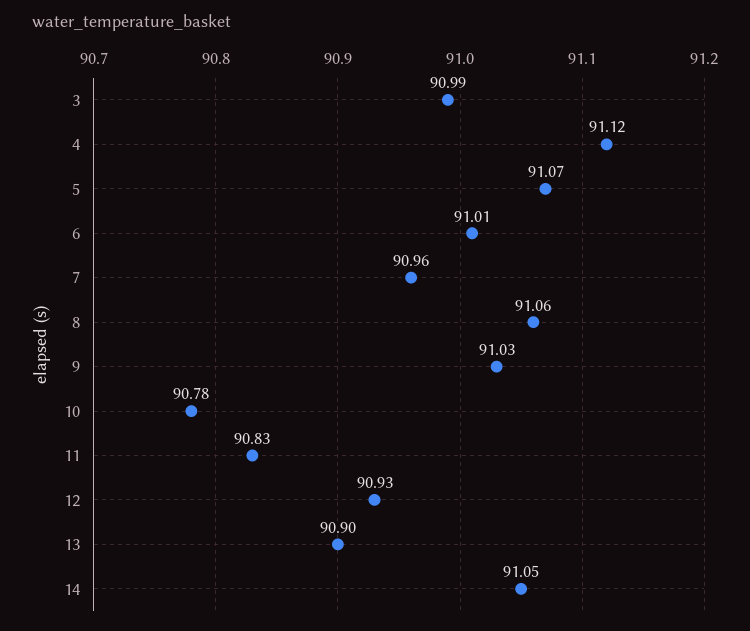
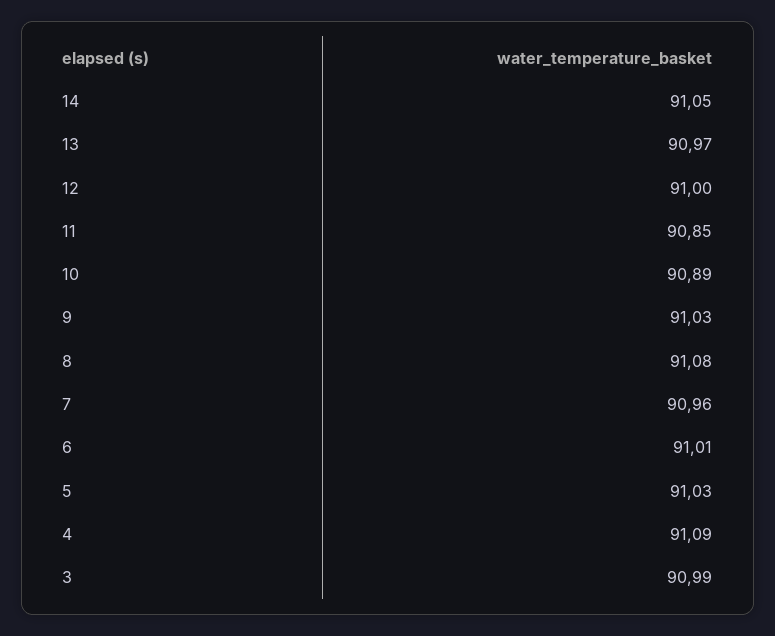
4: 91.12 -> 91.09
5: 91.07 -> 91.03
8: 91.06 -> 91.08
10: 90.78 -> 90.89
11: 90.83 -> 90.85
12: 90.93 -> 91
13: 90.9 -> 90.97

